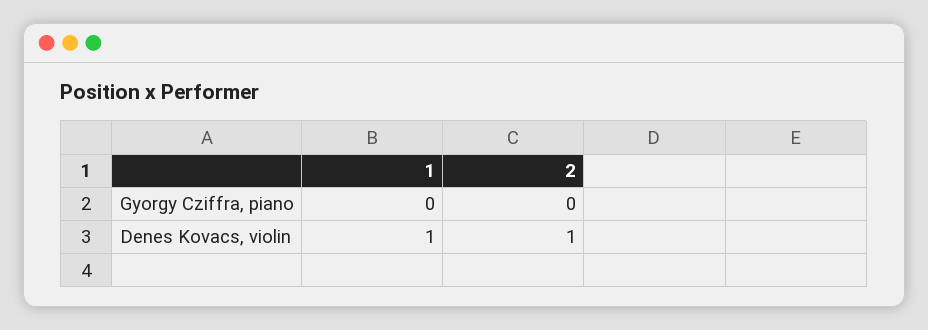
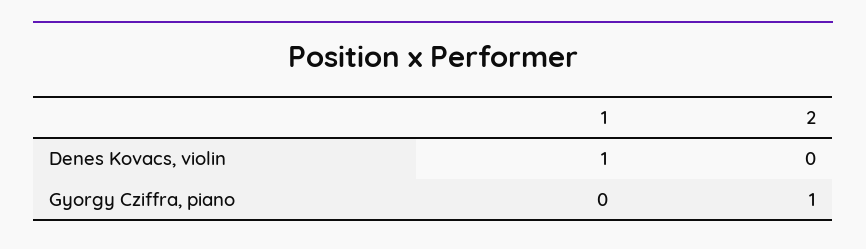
2, Gyorgy Cziffra, piano: 0 -> 1
2, Denes Kovacs, violin: 1 -> 0

